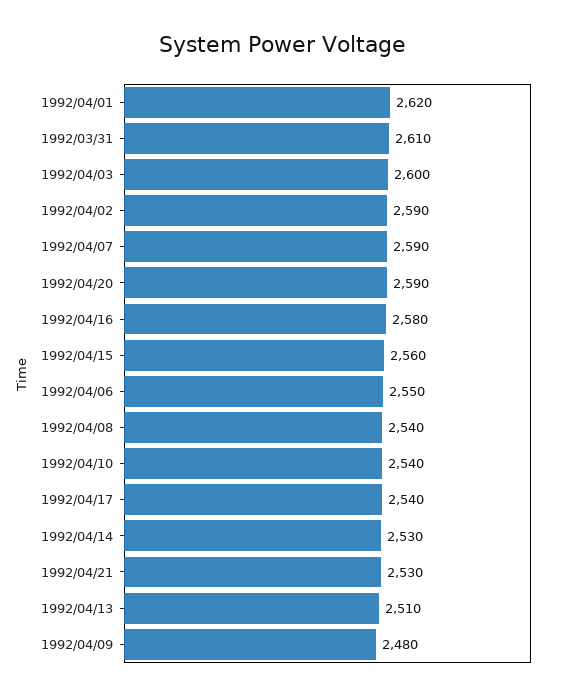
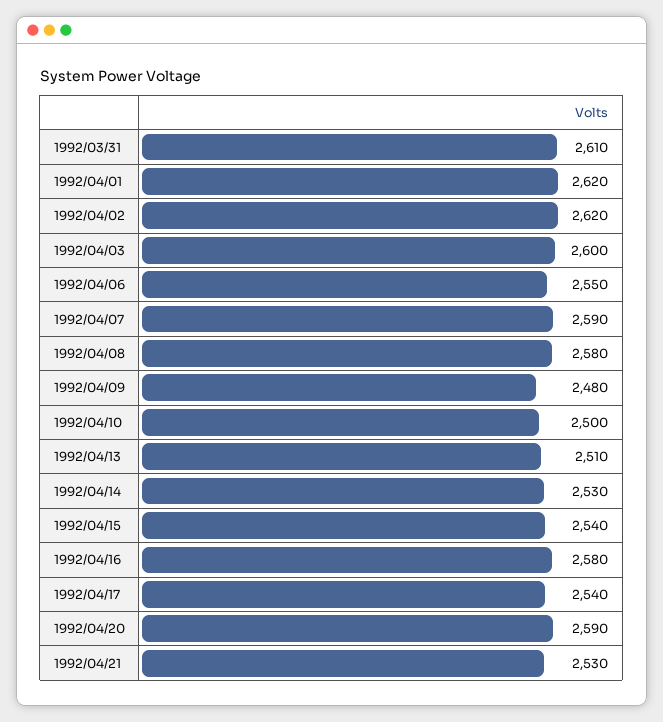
1992/04/02: 2590 -> 2620
1992/04/15: 2560 -> 2540
1992/04/08: 2540 -> 2580
1992/04/10: 2540 -> 2500

